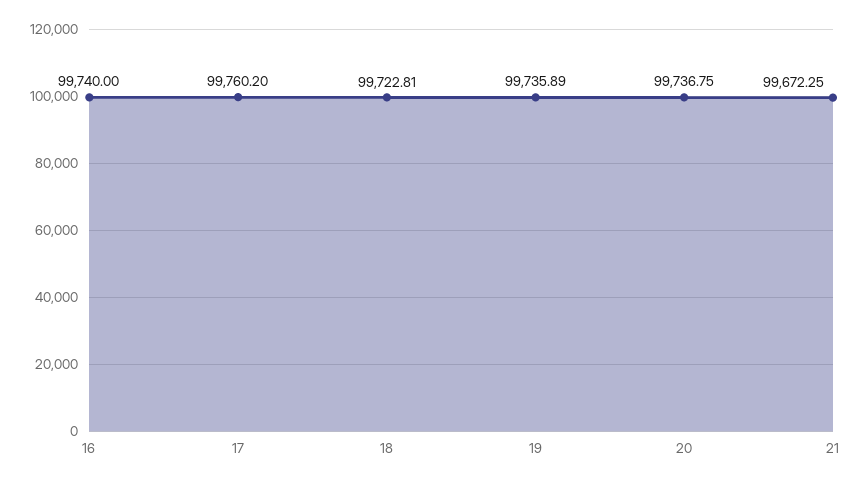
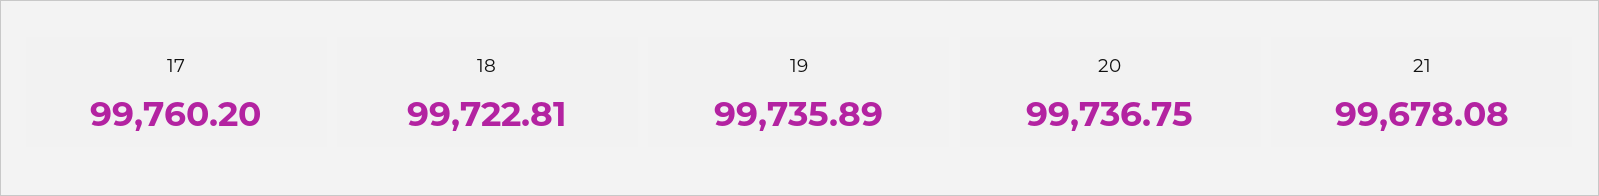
16: 99740 -> none
21: 99672.25 -> 99678.08

